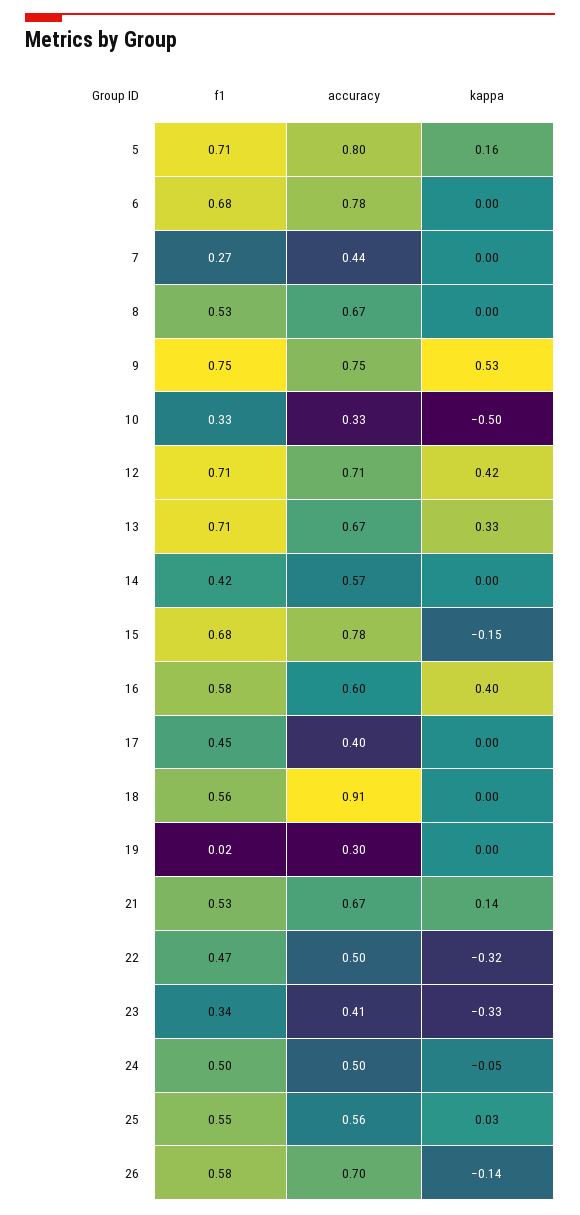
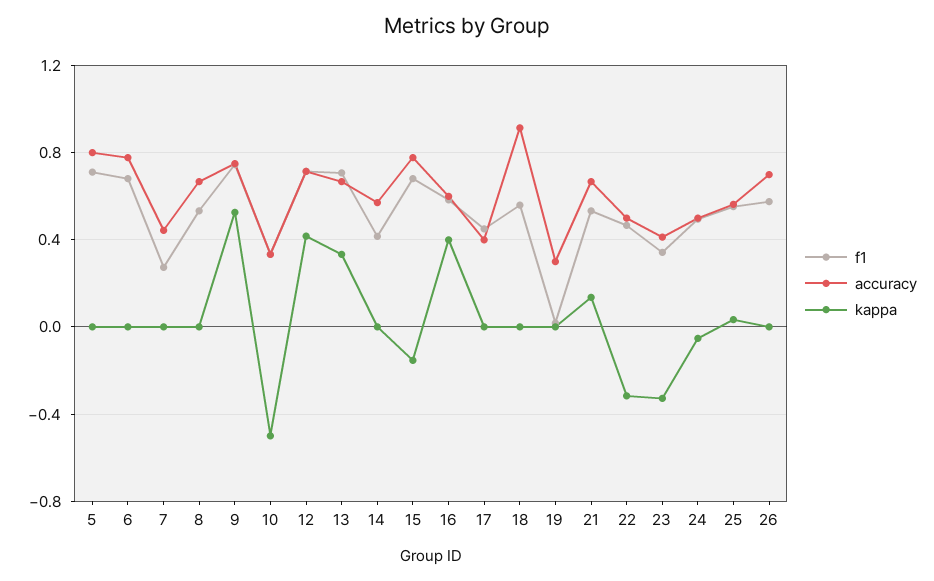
kappa, 5: 0.16 -> 0
kappa, 26: -0.14 -> 0

